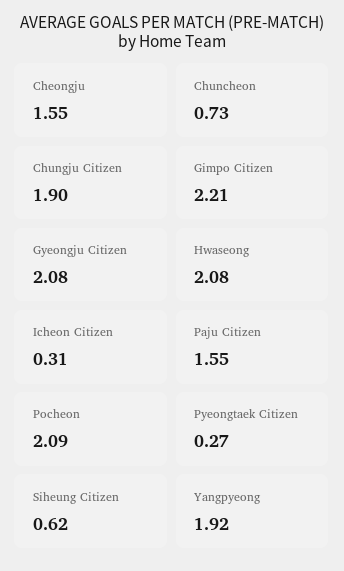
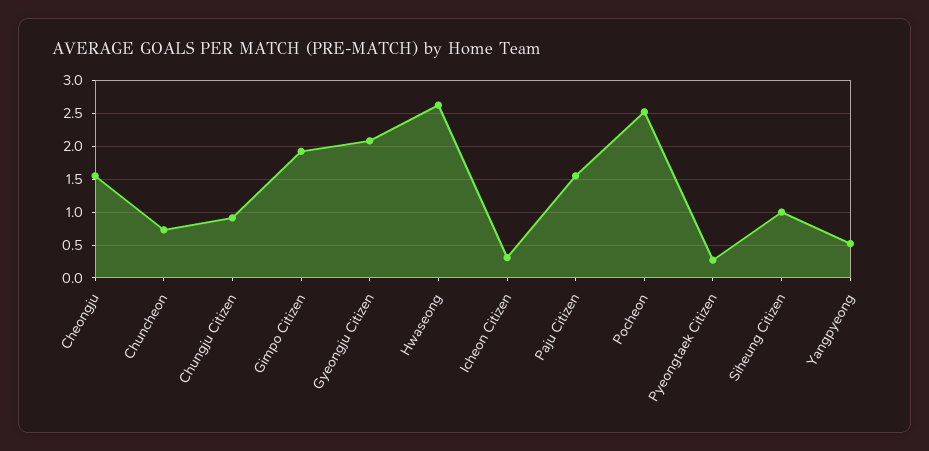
Chungju Citizen: 1.9 -> 0.9
Gimpo Citizen: 2.21 -> 1.9
Hwaseong: 2.08 -> 2.6
Pocheon: 2.09 -> 2.5
Siheung Citizen: 0.62 -> 1
Yangpyeong: 1.92 -> 0.5

